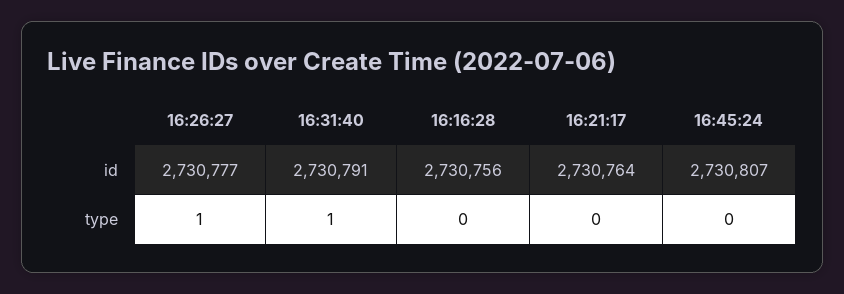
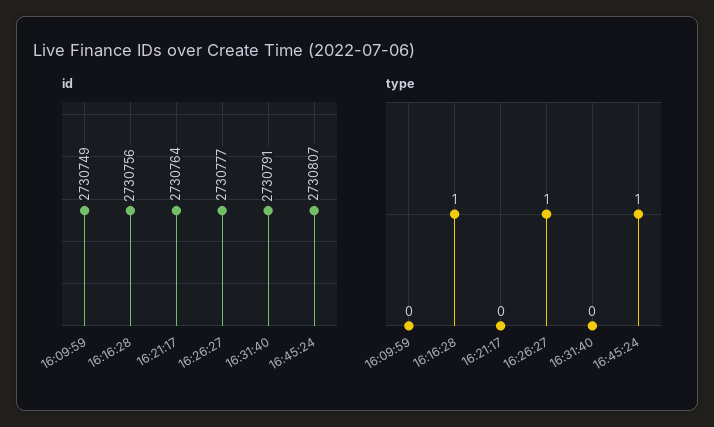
type, 16:31:40: 1 -> 0
type, 16:16:28: 0 -> 1
type, 16:45:24: 0 -> 1
id, 16:09:59: none -> 2730749
type, 16:09:59: none -> 0

